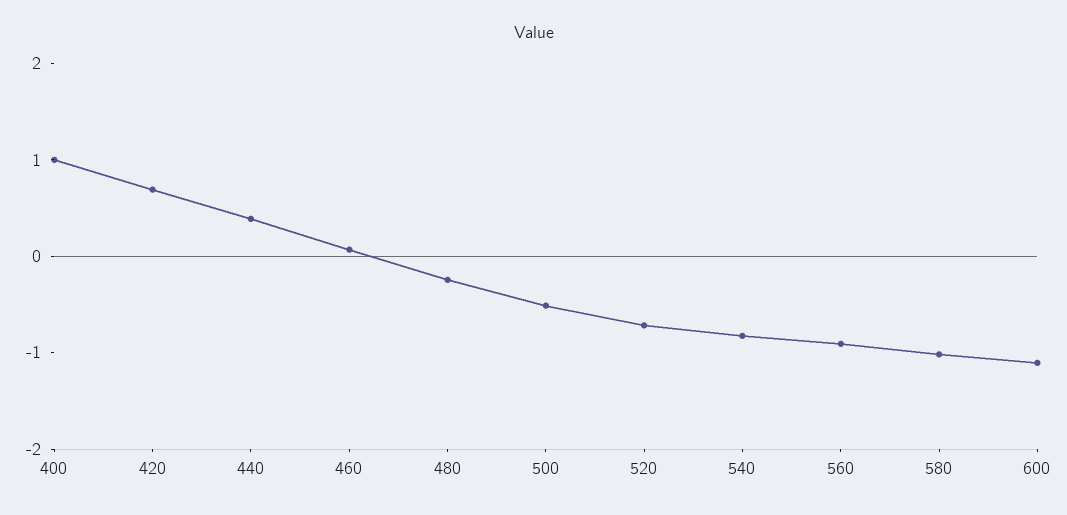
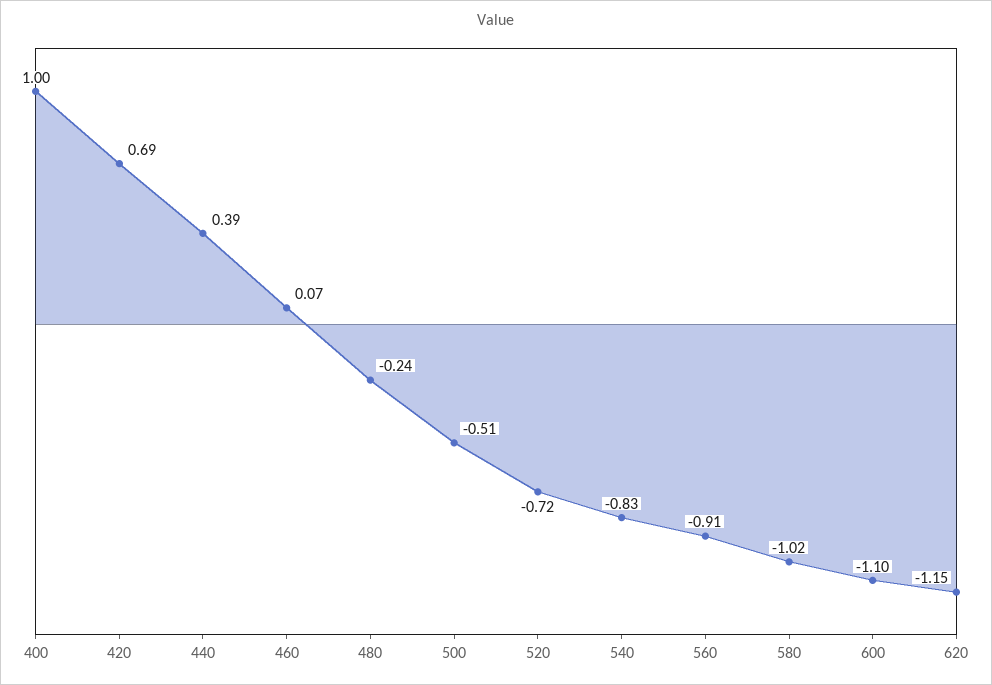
620: none -> -1.15

